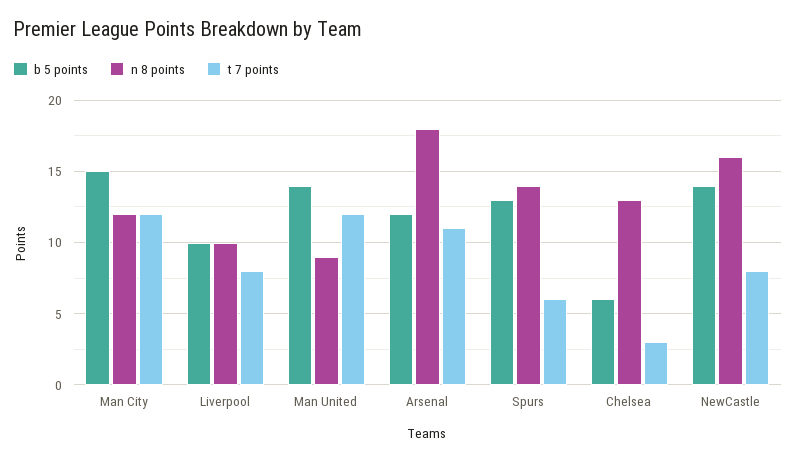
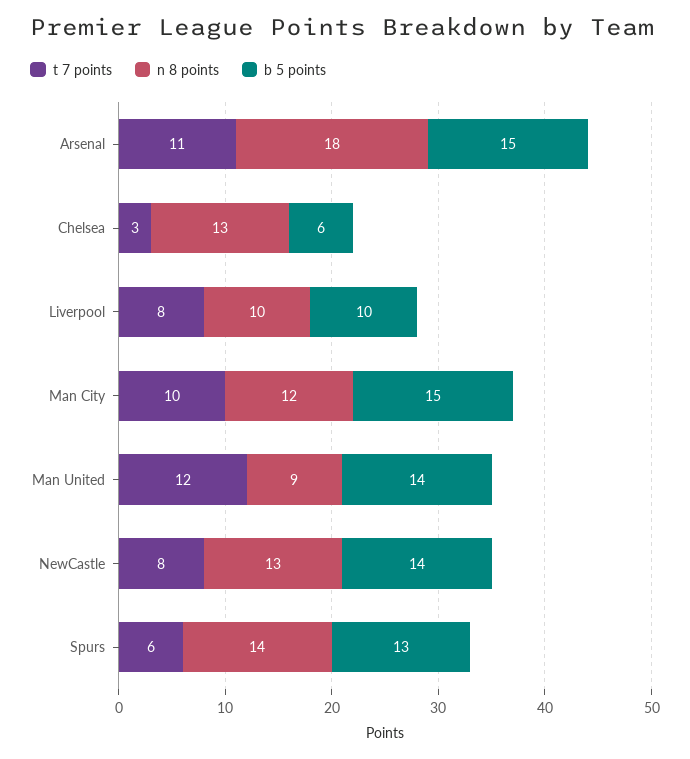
t 7 points, Man City: 12 -> 10
b 5 points, Arsenal: 12 -> 15
n 8 points, NewCastle: 16 -> 13

